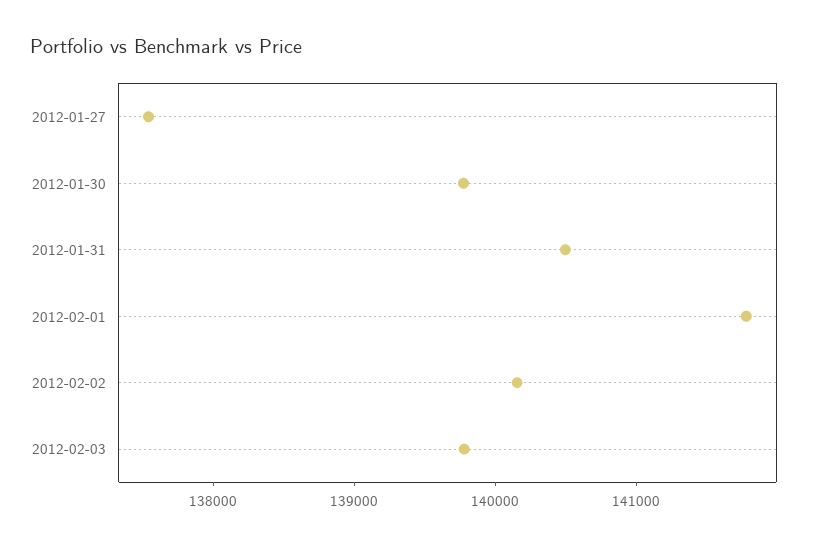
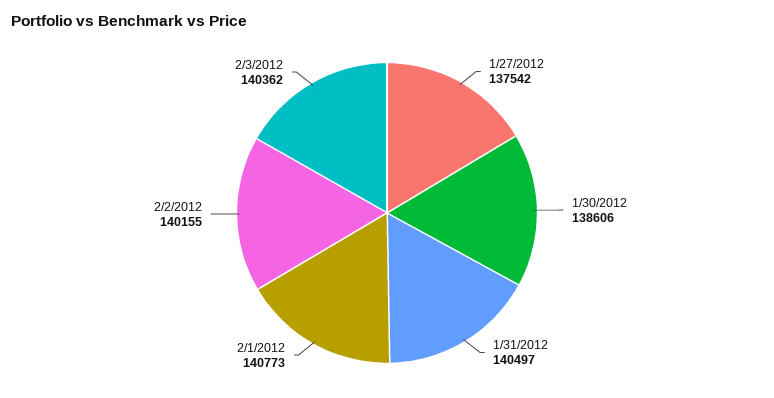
2012-01-30: 139800 -> 138606
2012-02-01: 141800 -> 140773
2012-02-03: 139800 -> 140362

